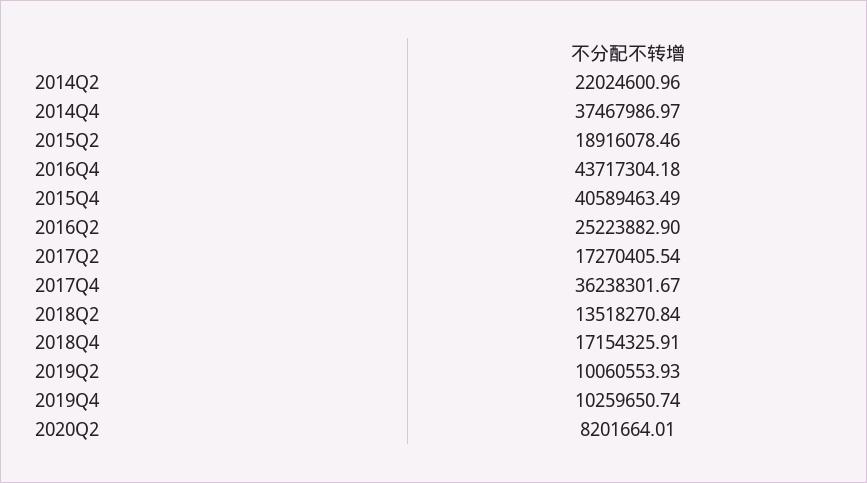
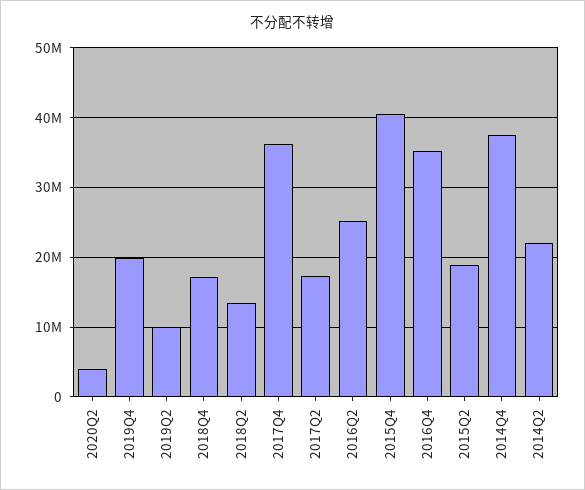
2016Q4: 43717304.18 -> 35000000
2019Q4: 10259650.74 -> 20000000
2020Q2: 8201664.01 -> 4000000

